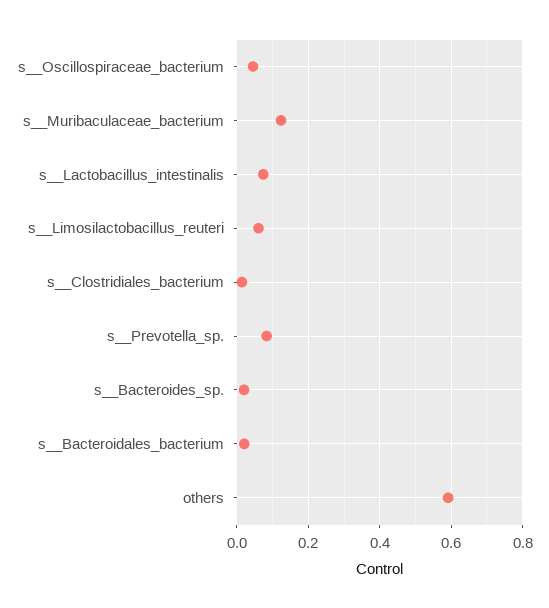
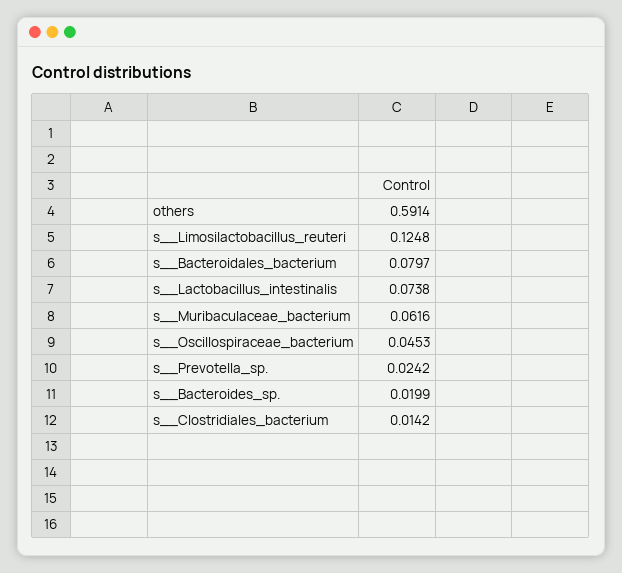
s__Muribaculaceae_bacterium: 0.12 -> 0.0616
s__Limosilactobacillus_reuteri: 0.06 -> 0.1248
s__Prevotella_sp.: 0.08 -> 0.0242
s__Bacteroidales_bacterium: 0.02 -> 0.0797

